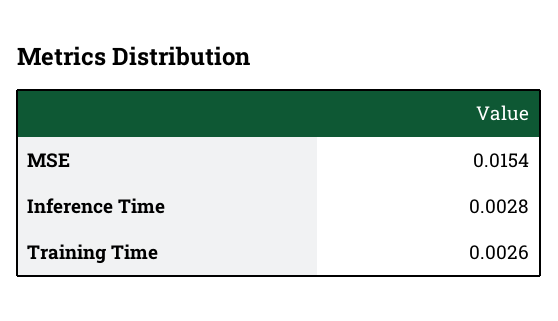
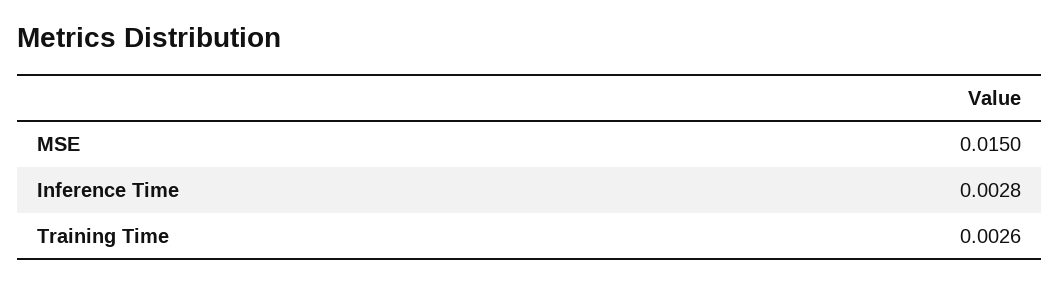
MSE: 0.0154 -> 0.015

